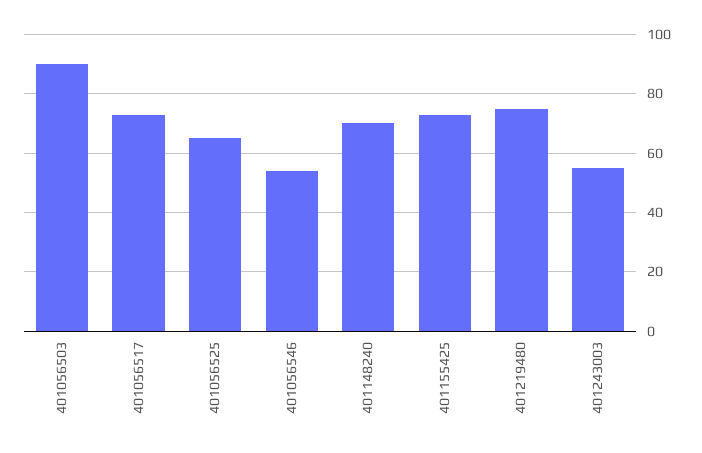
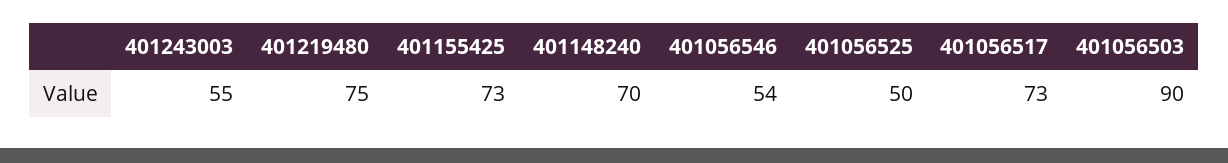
401056525: 65 -> 50

